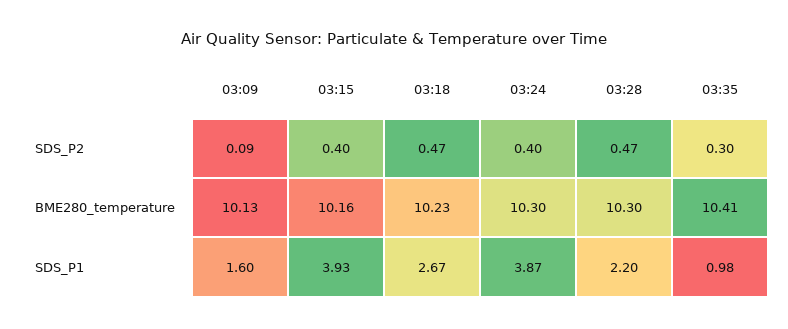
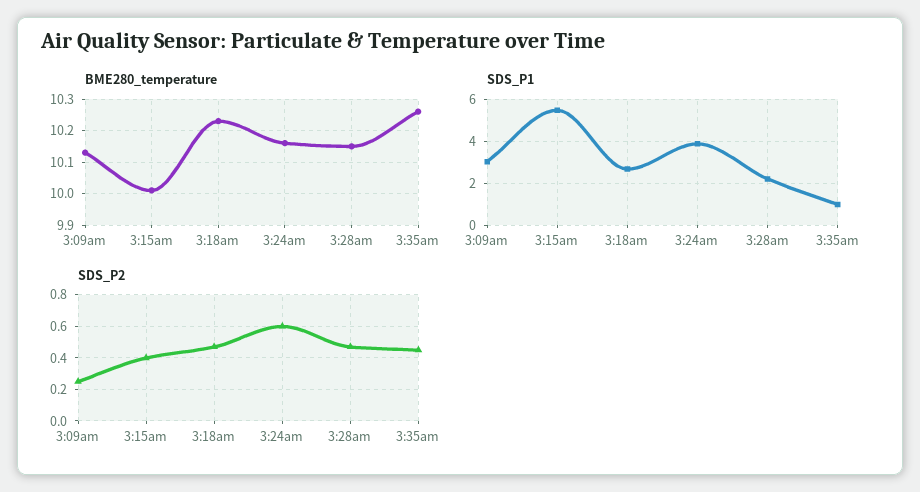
SDS_P2, 03:09: 0.09 -> 0.25
SDS_P2, 03:24: 0.4 -> 0.6
SDS_P2, 03:35: 0.3 -> 0.45
BME280_temperature, 03:15: 10.16 -> 10
BME280_temperature, 03:24: 10.3 -> 10.15
BME280_temperature, 03:28: 10.3 -> 10.15
BME280_temperature, 03:35: 10.41 -> 10.25
SDS_P1, 03:09: 1.6 -> 3
SDS_P1, 03:15: 3.93 -> 5.5

